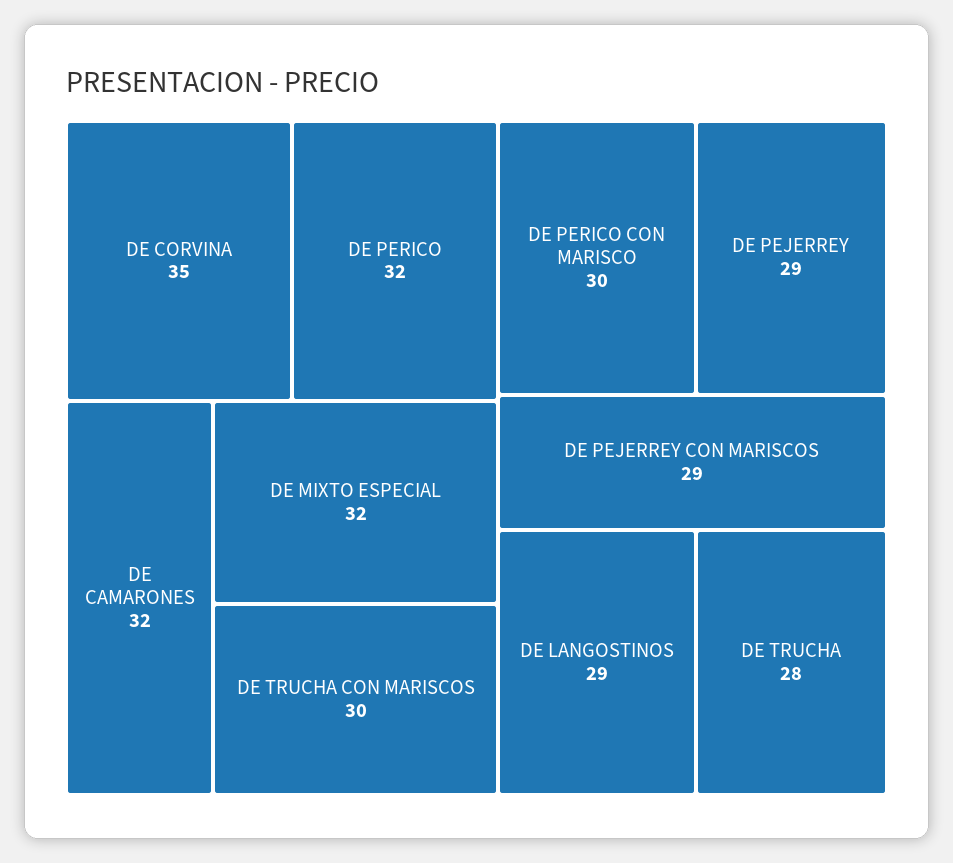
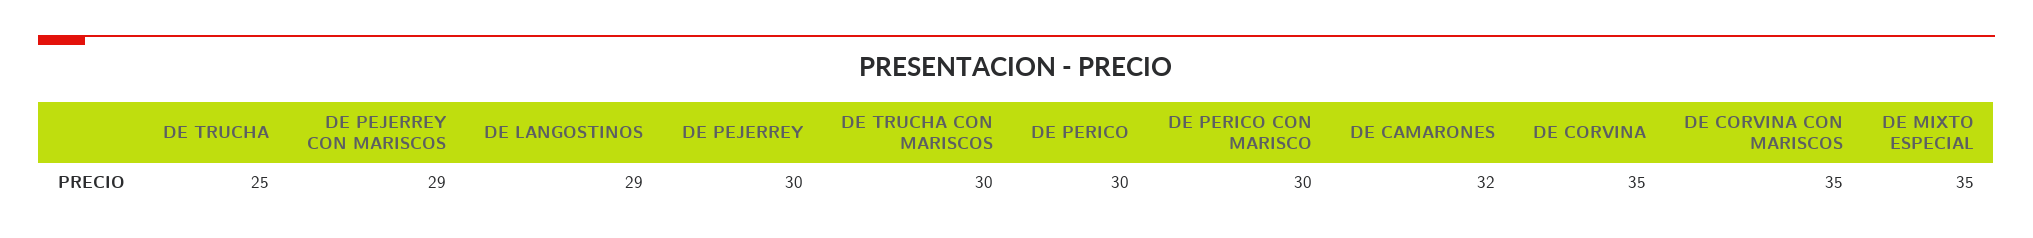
DE PERICO: 32 -> 30
DE MIXTO ESPECIAL: 32 -> 35
DE PEJERREY: 29 -> 30
DE TRUCHA: 28 -> 25
DE CORVINA CON MARISCOS: none -> 35

